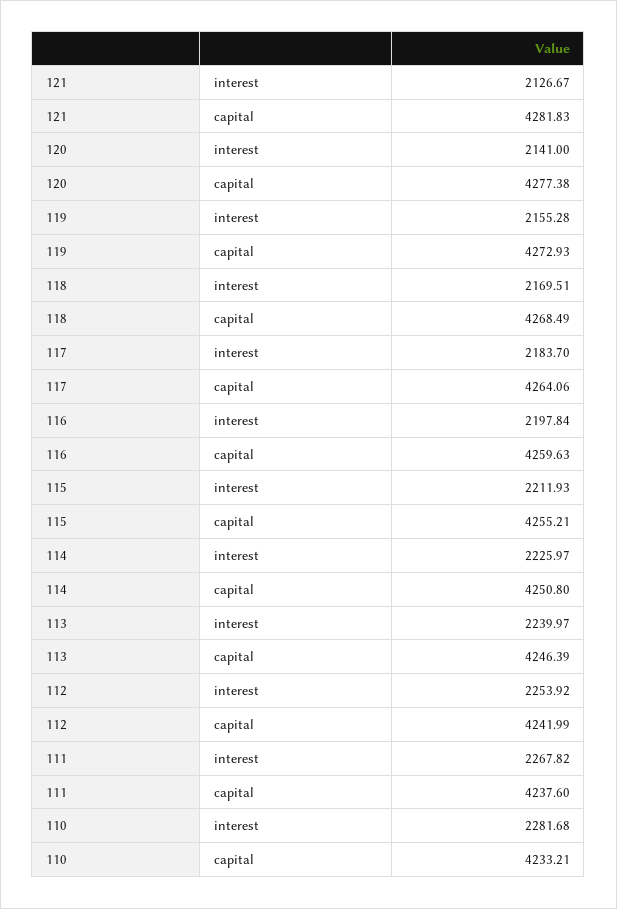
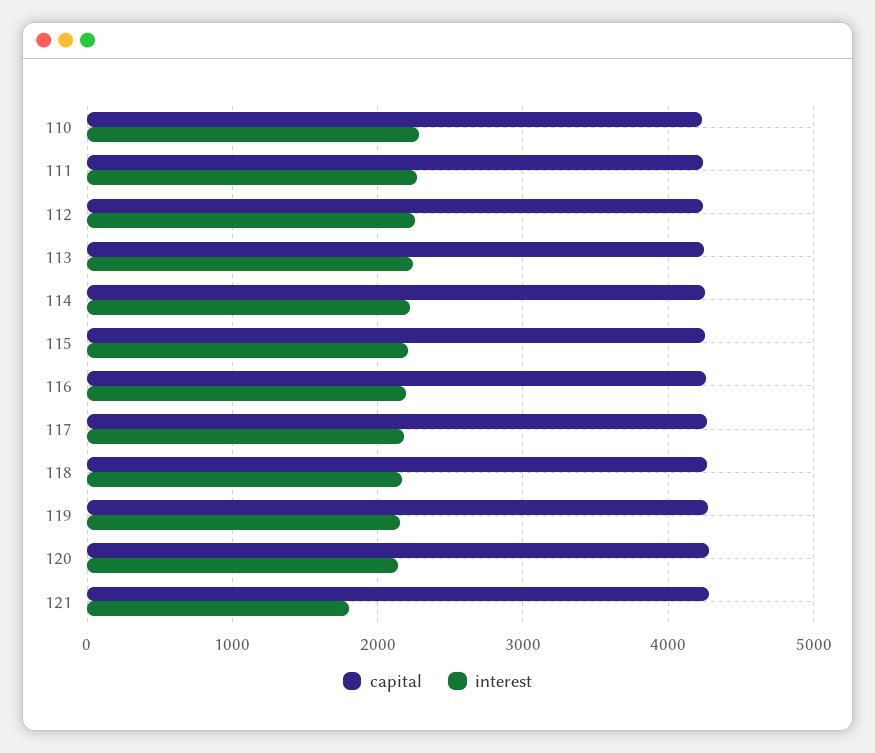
interest, 121: 2126.67 -> 1800

